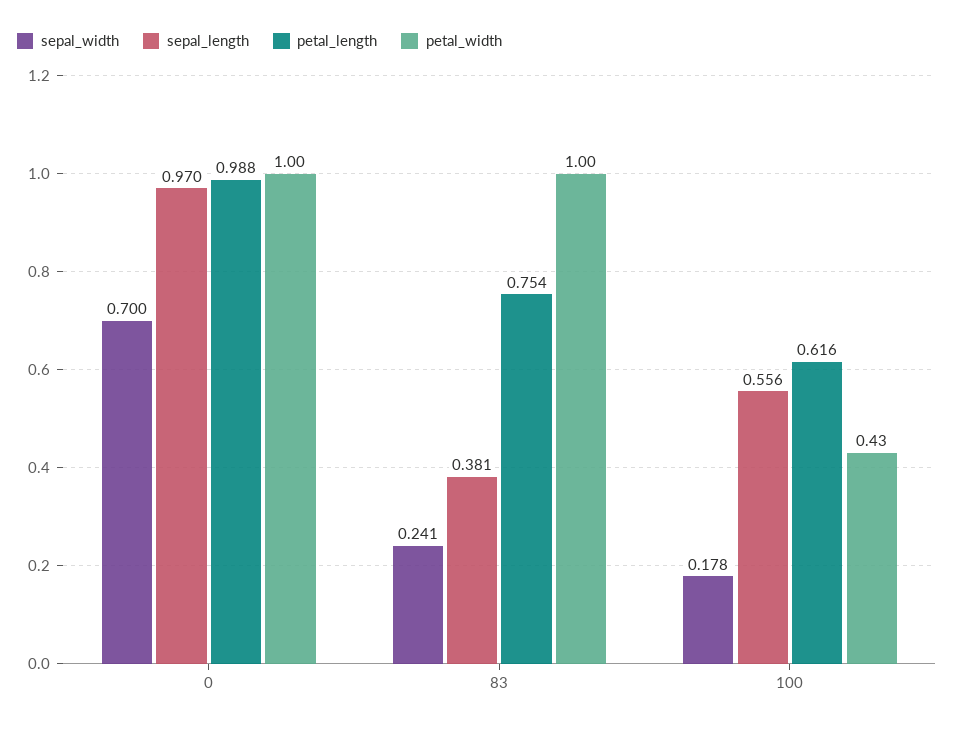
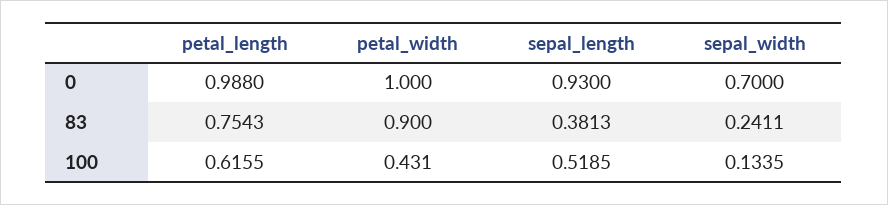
sepal_length, 0: 0.97 -> 0.93
petal_width, 83: 1 -> 0.9
sepal_width, 100: 0.178 -> 0.1335
sepal_length, 100: 0.556 -> 0.5185

